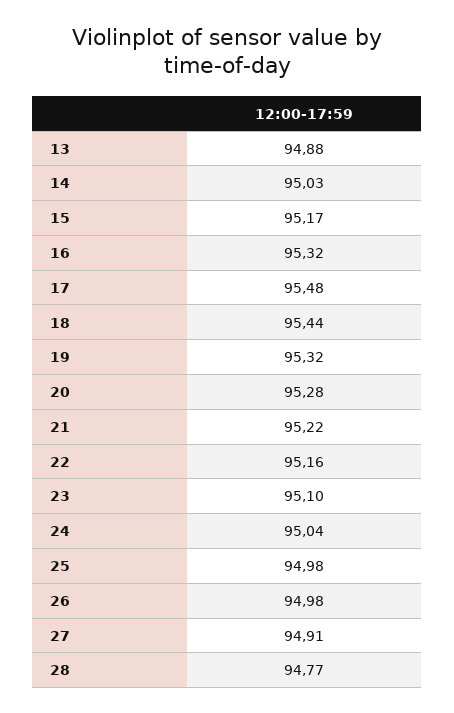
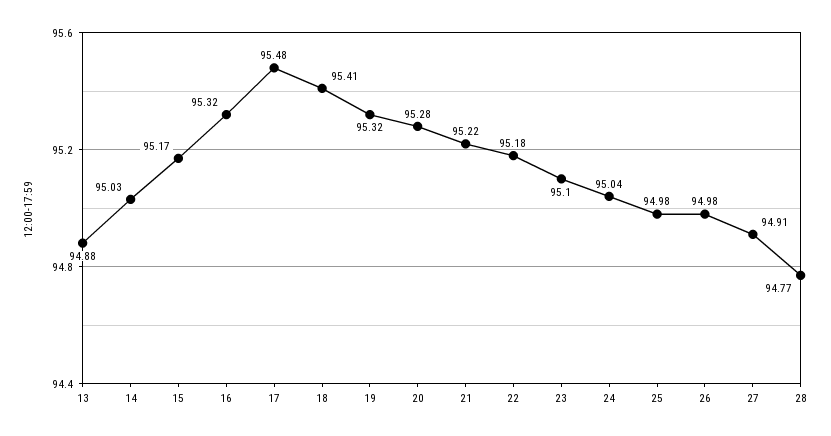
18: 95.44 -> 95.41
22: 95.16 -> 95.18

